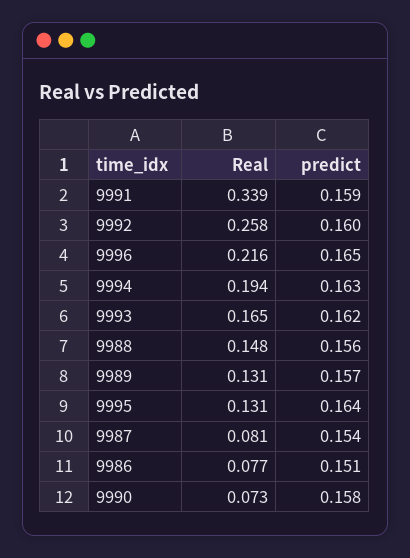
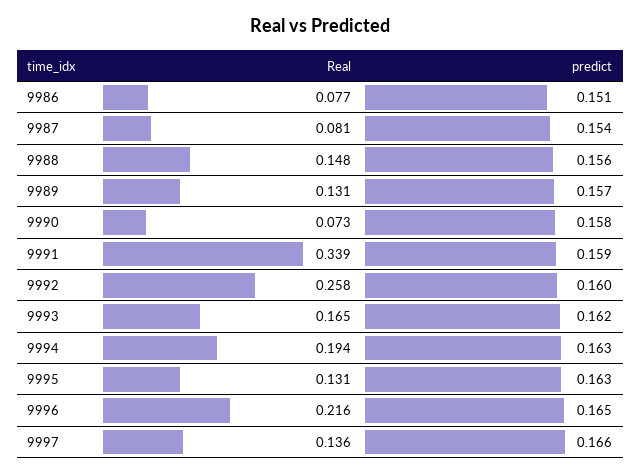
predict, 9995: 0.164 -> 0.163
Real, 9997: none -> 0.136
predict, 9997: none -> 0.166

